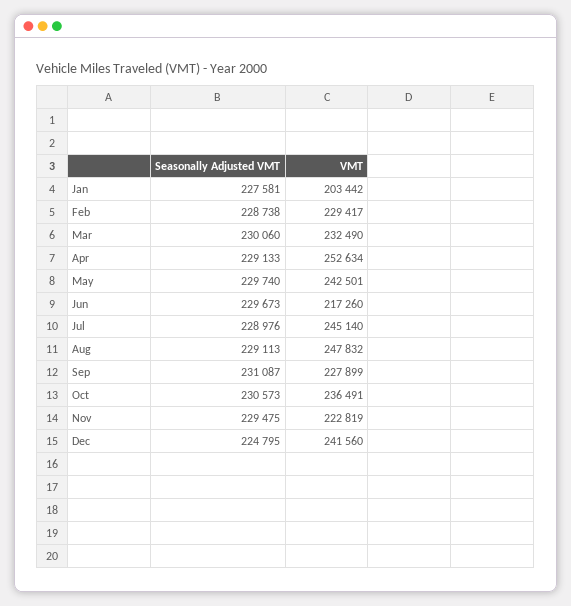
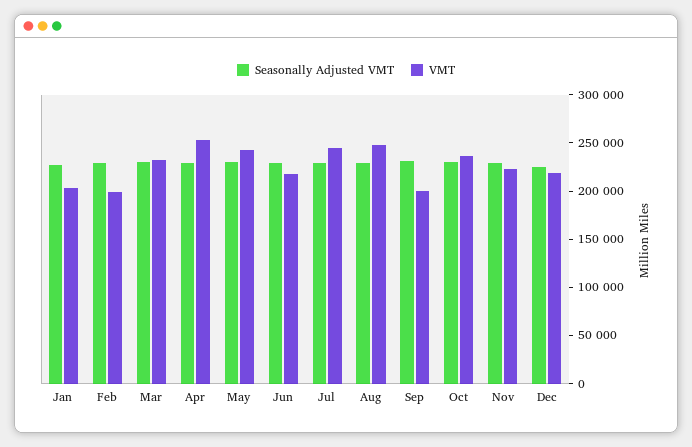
VMT, Feb: 229417 -> 200000
VMT, Sep: 227899 -> 200000
VMT, Dec: 241560 -> 220000

